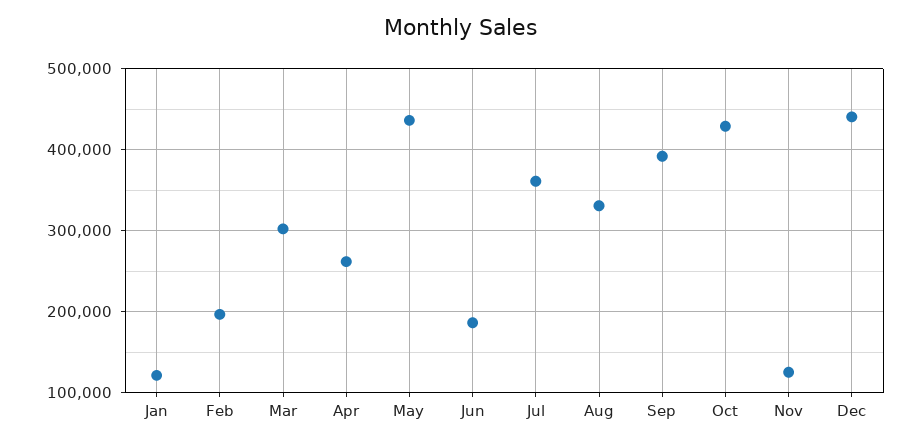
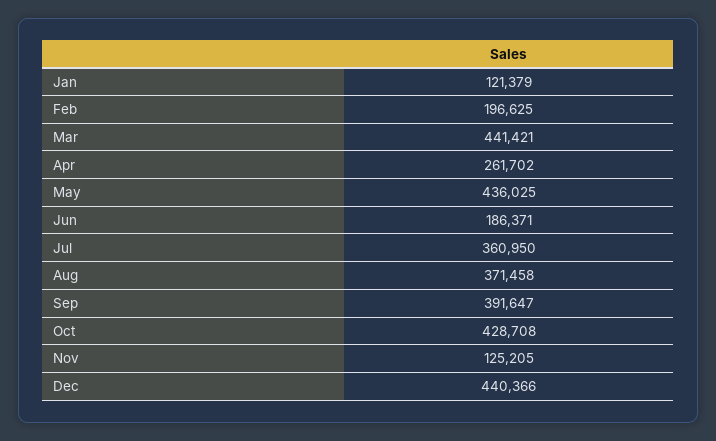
Mar: 300000 -> 441421
Aug: 330000 -> 371458

